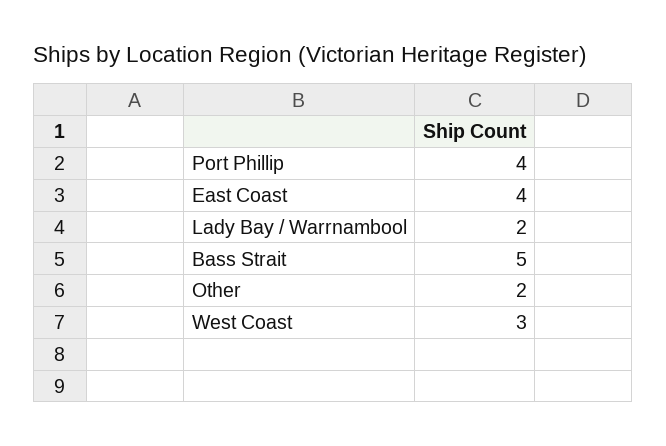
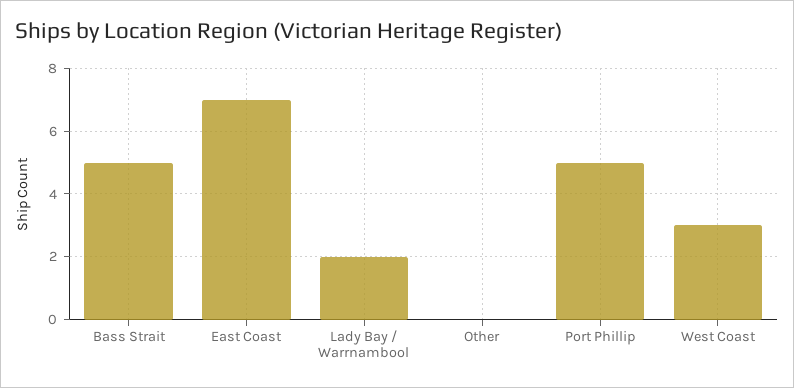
Port Phillip: 4 -> 5
East Coast: 4 -> 7
Other: 2 -> 0

